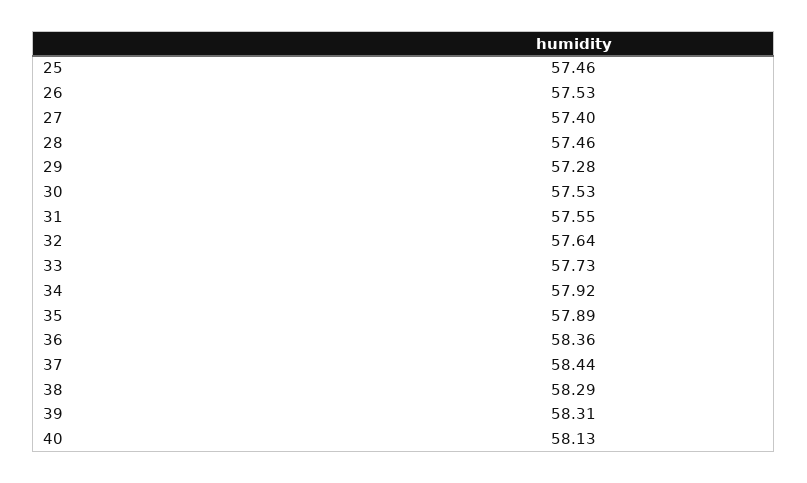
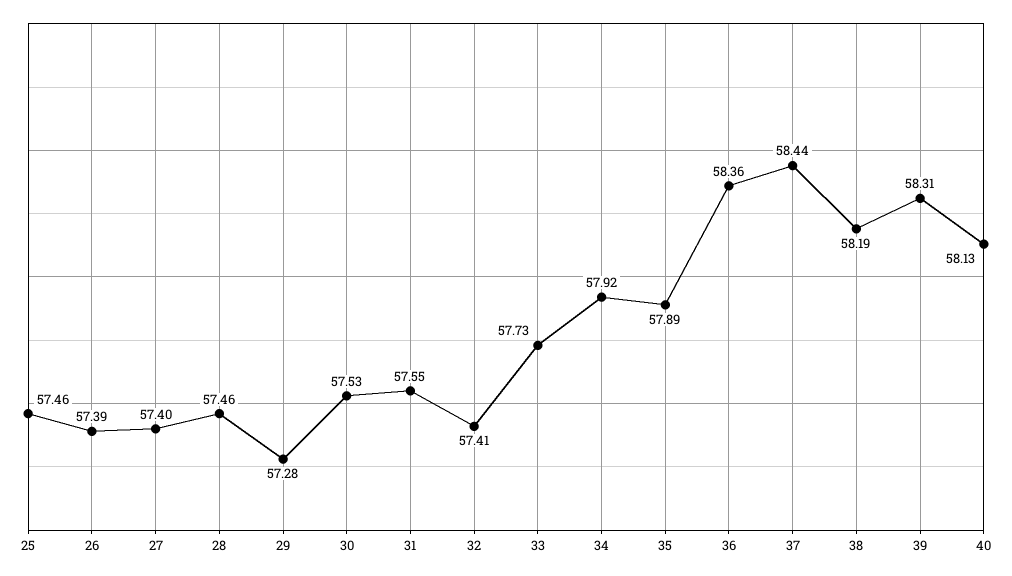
26: 57.53 -> 57.39
32: 57.64 -> 57.41
38: 58.29 -> 58.19

